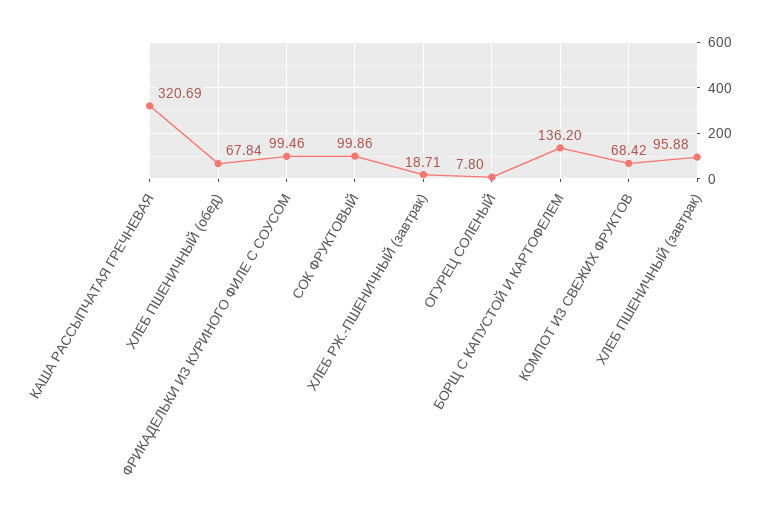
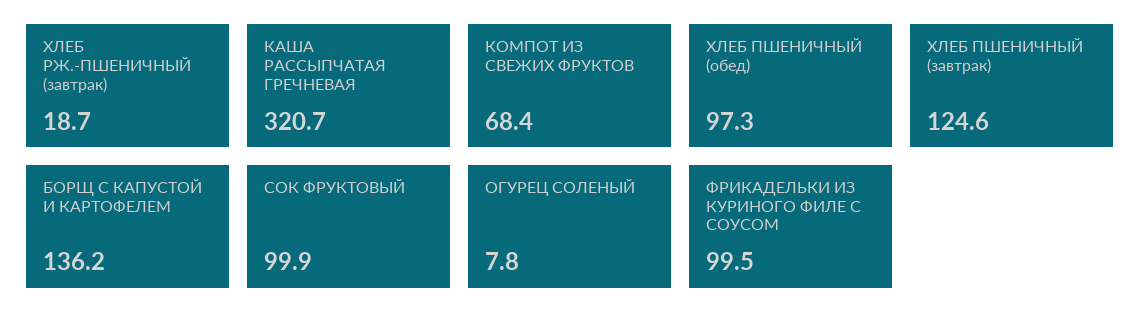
ХЛЕБ ПШЕНИЧНЫЙ (обед): 67.84 -> 97.3
ХЛЕБ ПШЕНИЧНЫЙ (завтрак): 95.88 -> 124.6

